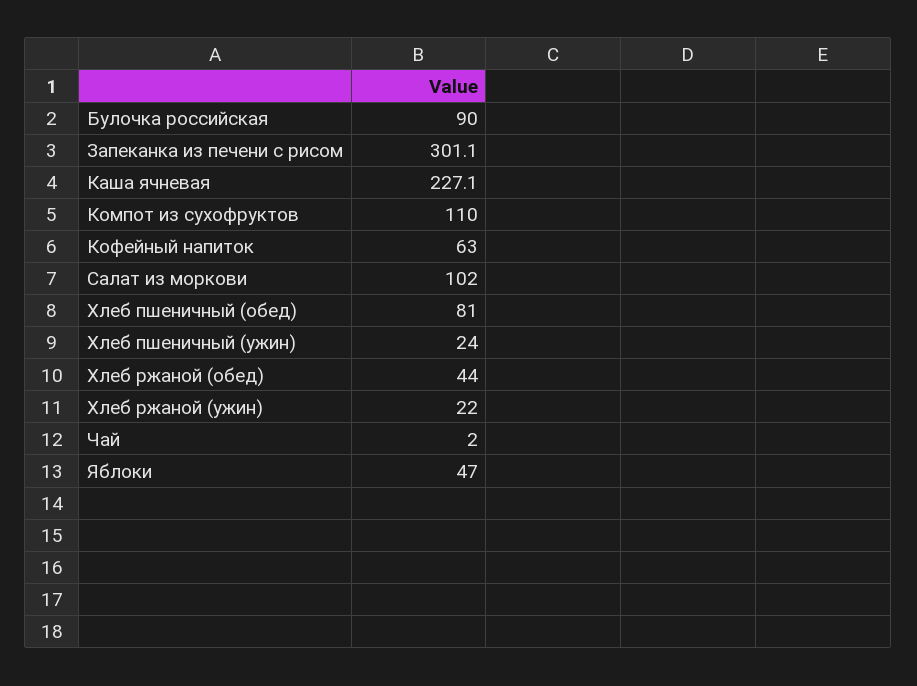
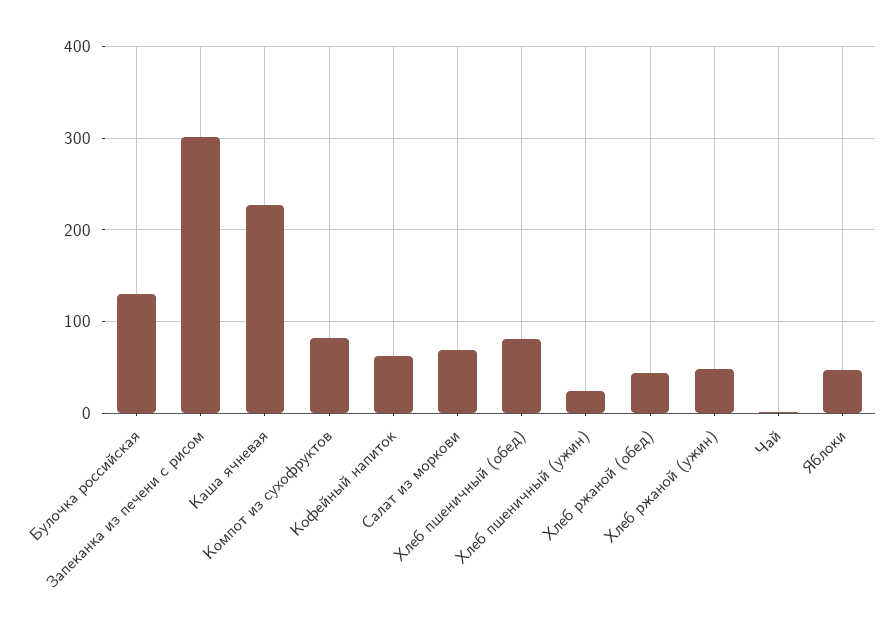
Булочка российская: 90 -> 130
Компот из сухофруктов: 110 -> 80
Салат из моркови: 102 -> 70
Хлеб ржаной (ужин): 22 -> 50

